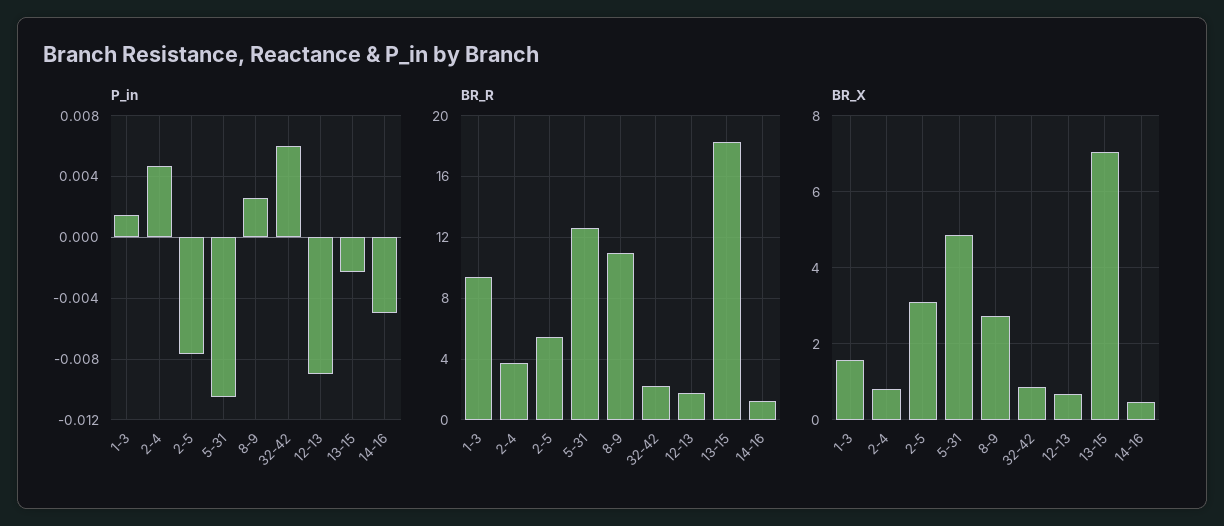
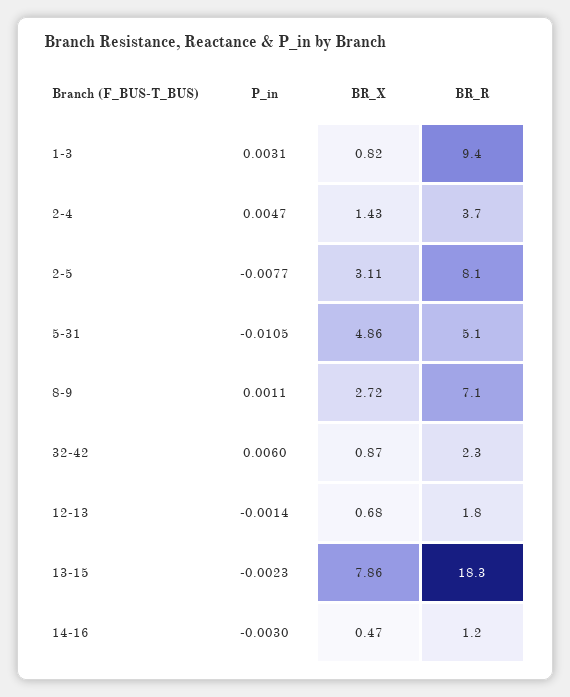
P_in, 1-3: 0.0015 -> 0.0031
P_in, 8-9: 0.0025 -> 0.0011
P_in, 12-13: -0.009 -> -0.0014
P_in, 14-16: -0.005 -> -0.003
BR_R, 2-5: 5.5 -> 8.1
BR_R, 5-31: 12.5 -> 5.1
BR_R, 8-9: 11 -> 7.1
BR_X, 1-3: 1.6 -> 0.82
BR_X, 2-4: 0.8 -> 1.43
BR_X, 13-15: 7 -> 7.86

